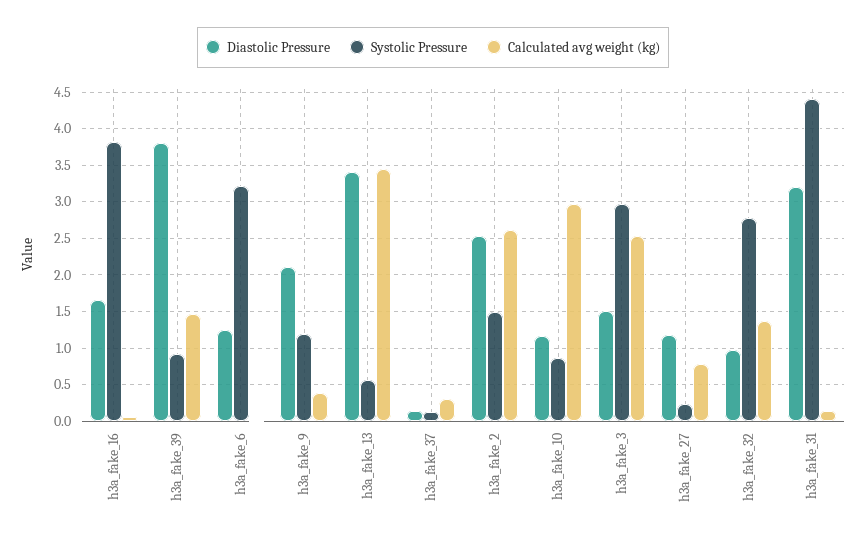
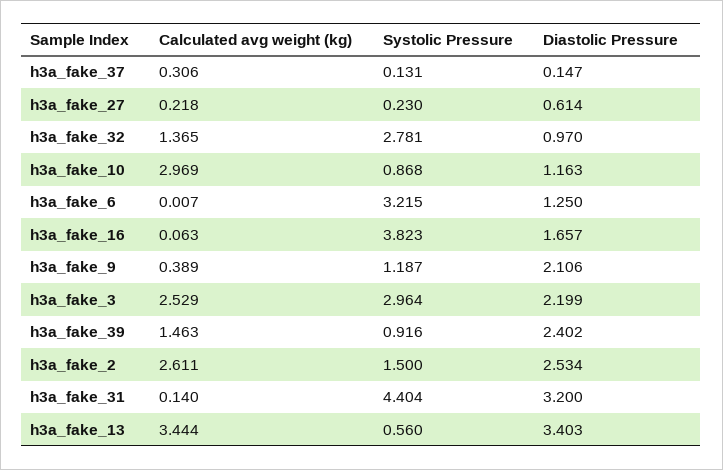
Diastolic Pressure, h3a_fake_39: 3.8 -> 2.402
Diastolic Pressure, h3a_fake_3: 1.5 -> 2.199
Diastolic Pressure, h3a_fake_27: 1.2 -> 0.614
Calculated avg weight (kg), h3a_fake_27: 0.8 -> 0.218

